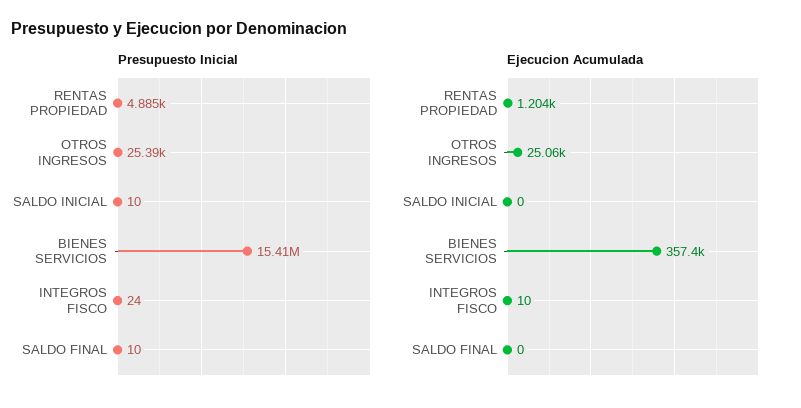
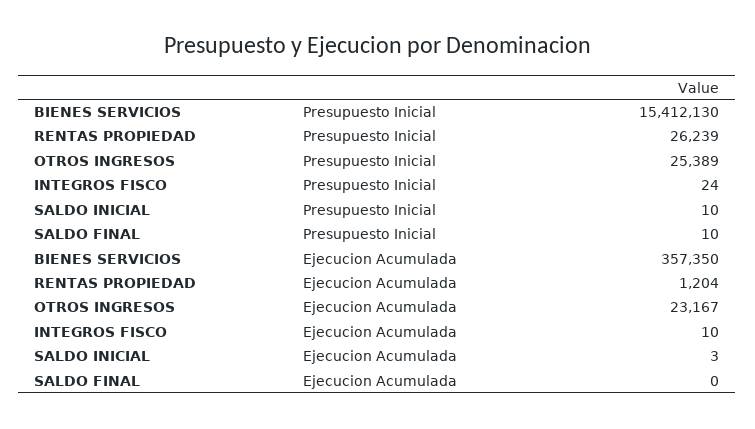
Presupuesto Inicial, RENTAS PROPIEDAD: 4885 -> 26239
Ejecucion Acumulada, OTROS INGRESOS: 25060 -> 23167
Ejecucion Acumulada, SALDO INICIAL: 0 -> 3

